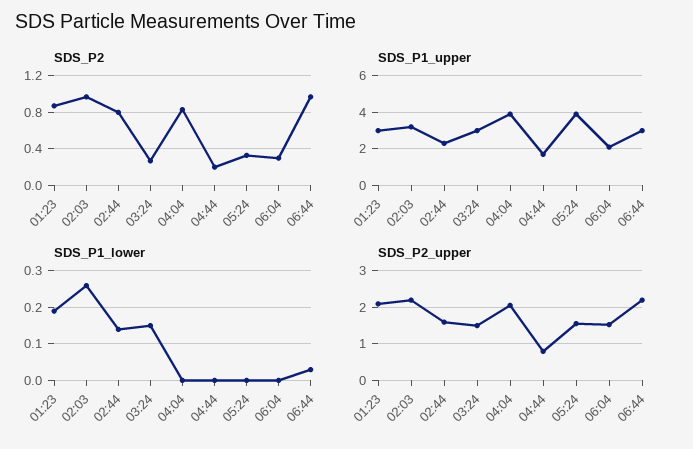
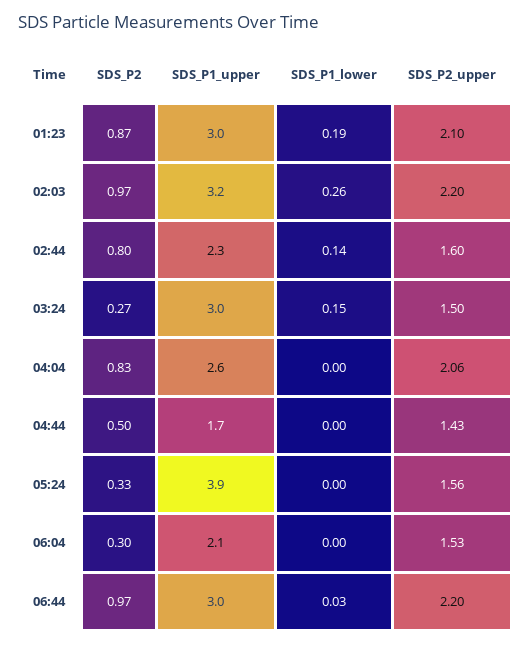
SDS_P2, 04:44: 0.2 -> 0.5
SDS_P1_upper, 04:04: 4 -> 2.6
SDS_P2_upper, 04:44: 0.8 -> 1.43

